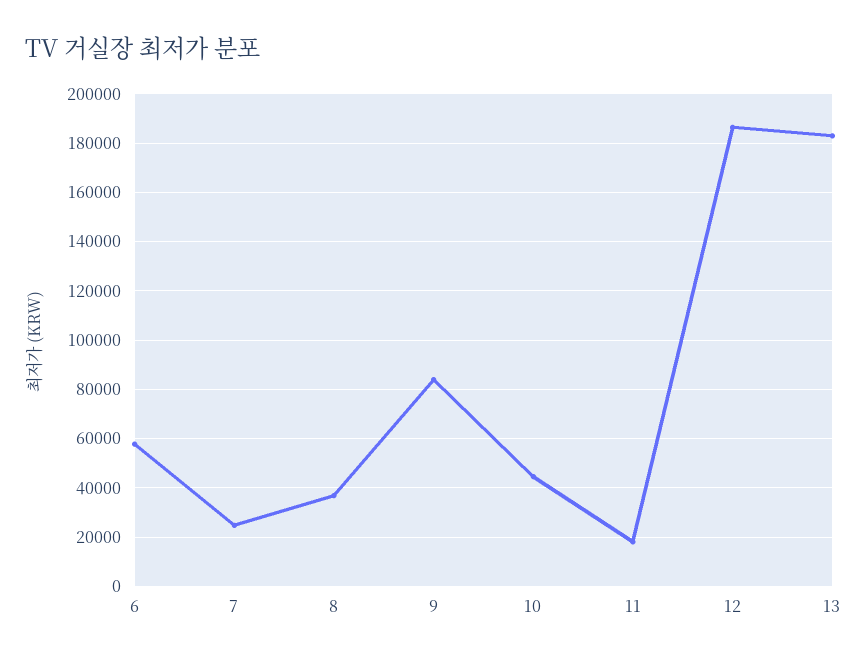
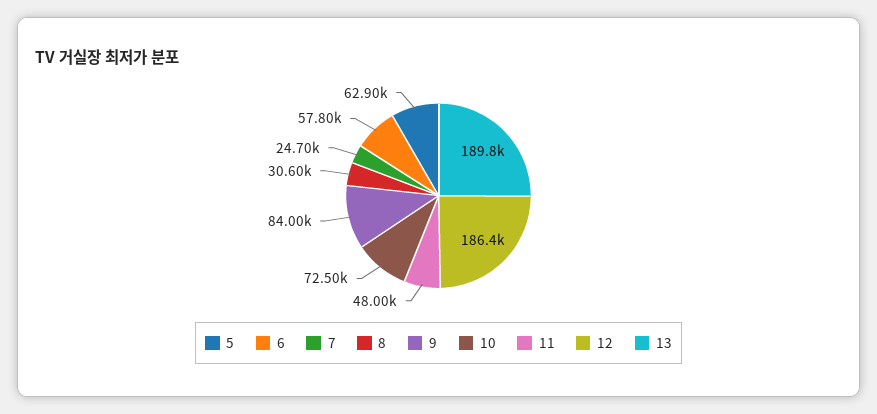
8: 37500 -> 30600
10: 45000 -> 72500
11: 17500 -> 48000
13: 182500 -> 189800
5: none -> 62900

